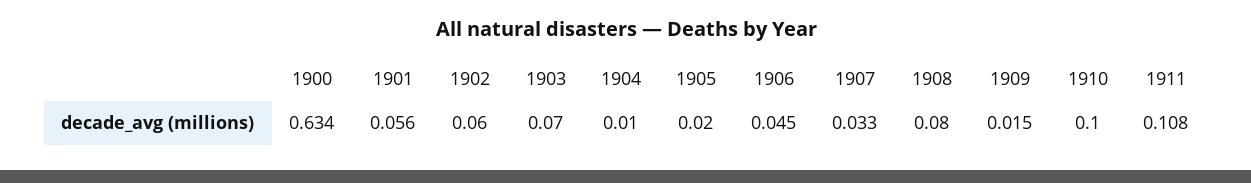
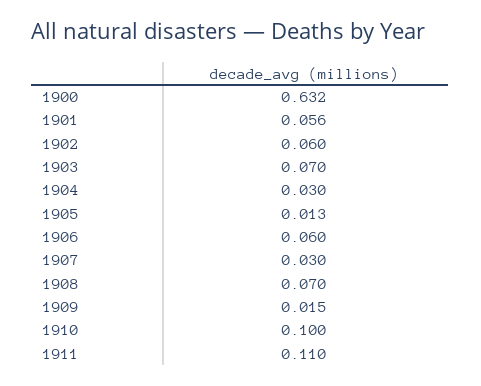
1900: 0.634 -> 0.632
1904: 0.01 -> 0.03
1905: 0.02 -> 0.013
1906: 0.045 -> 0.06
1907: 0.033 -> 0.03
1908: 0.08 -> 0.07
1911: 0.108 -> 0.11

